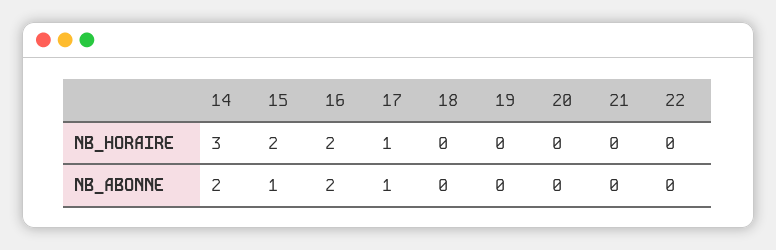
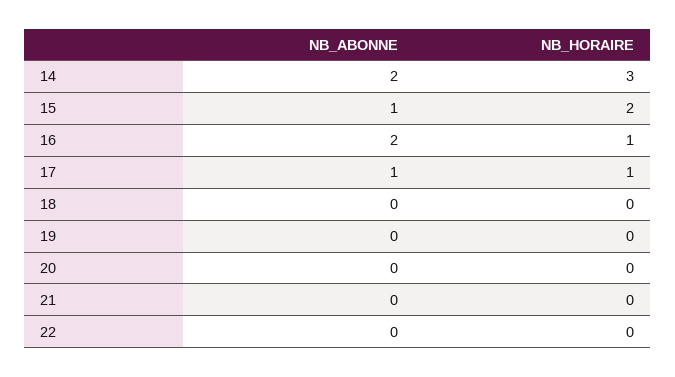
16, NB_HORAIRE: 2 -> 1

